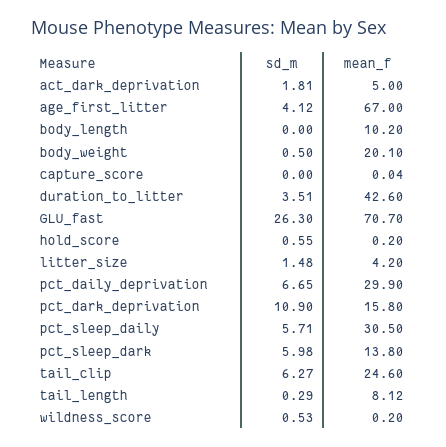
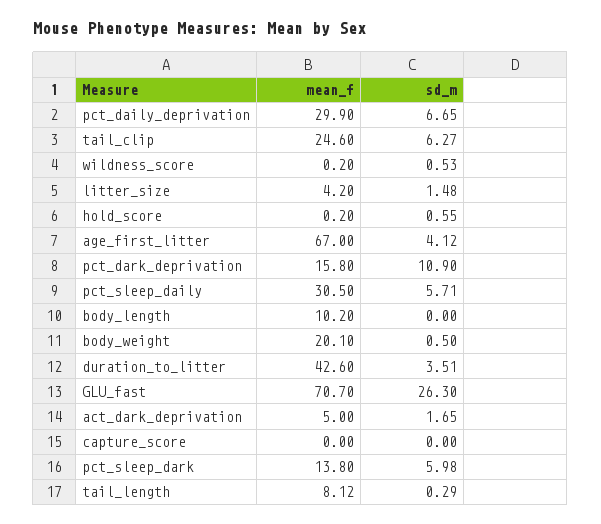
sd_m, act_dark_deprivation: 1.81 -> 1.65
mean_f, capture_score: 0.04 -> 0

